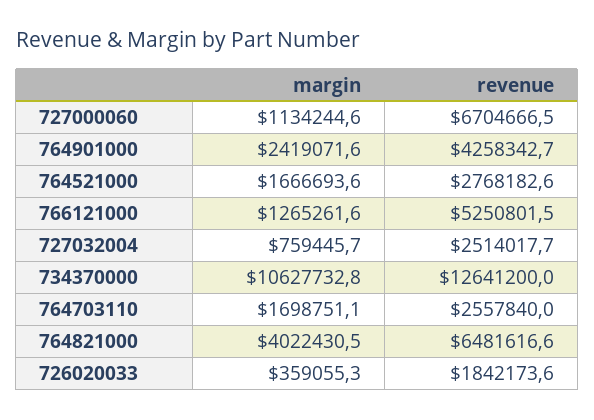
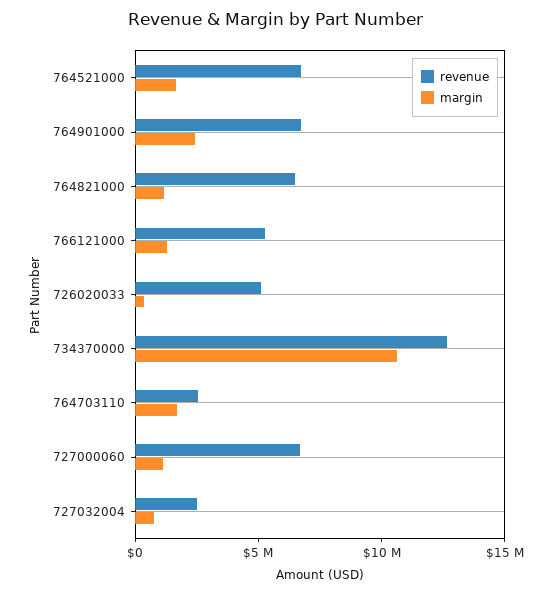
revenue, 764901000: 4258342.7 -> 7000000
revenue, 764521000: 2768182.6 -> 7000000
margin, 764821000: 4022430.5 -> 1000000
revenue, 726020033: 1842173.6 -> 5000000

